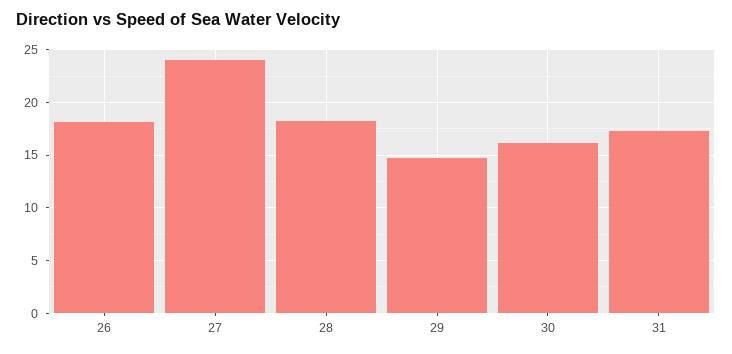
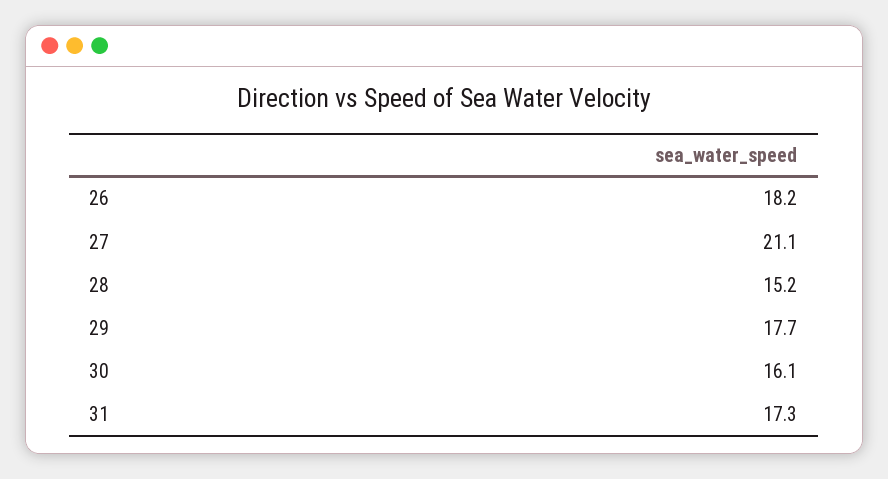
27: 24 -> 21.1
28: 18 -> 15.2
29: 15 -> 17.7

